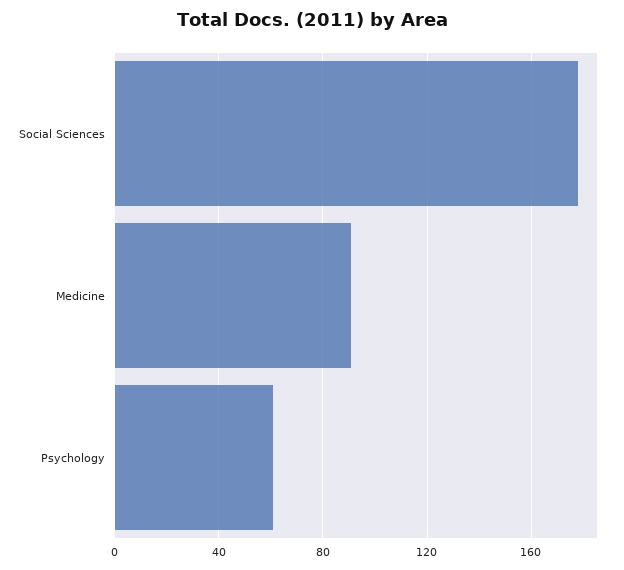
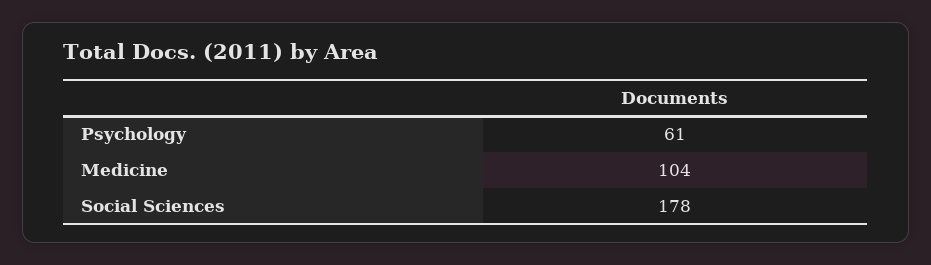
Medicine: 90 -> 104

